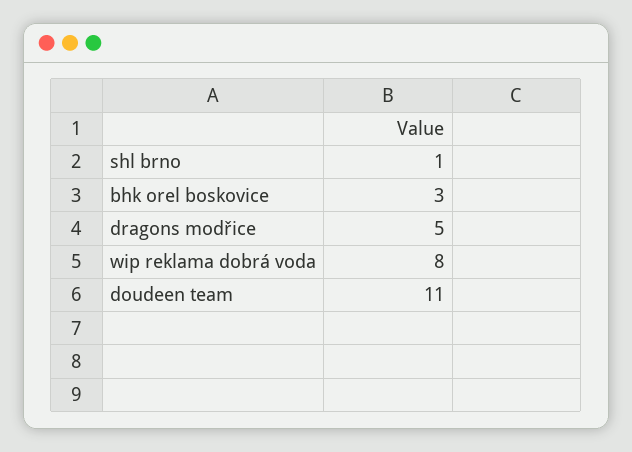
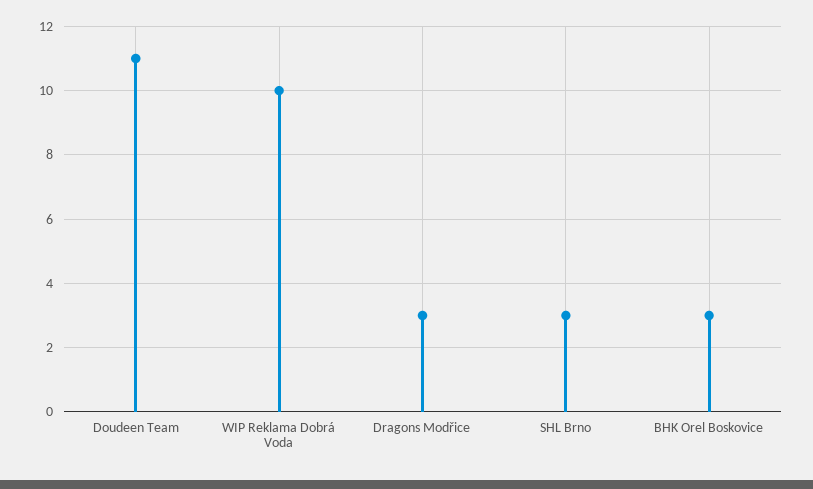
shl brno: 1 -> 3
dragons modřice: 5 -> 3
wip reklama dobrá voda: 8 -> 10

